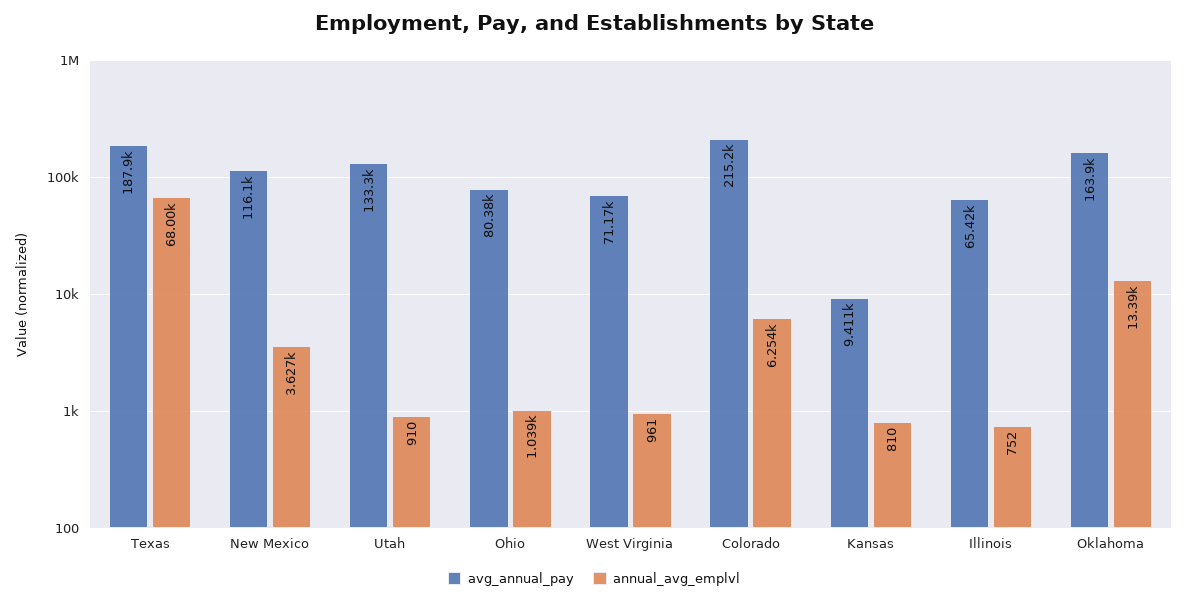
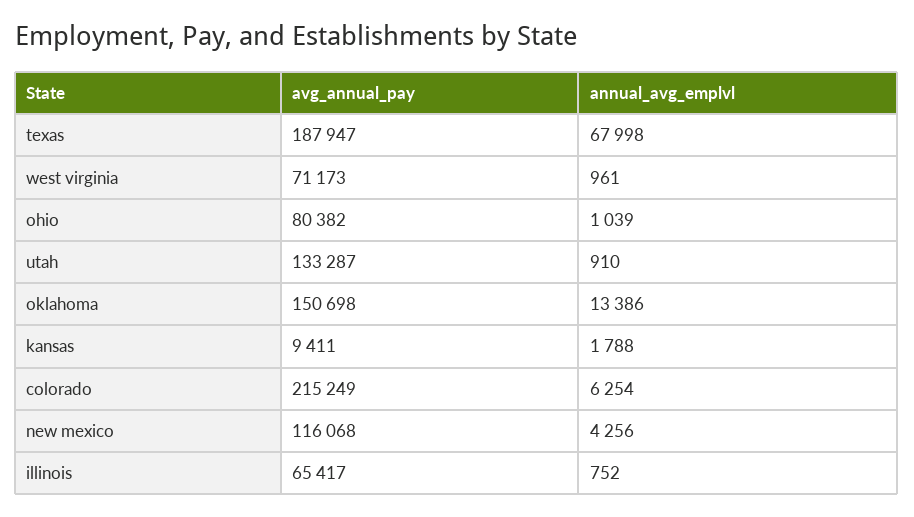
annual_avg_emplvl, New Mexico: 3627 -> 4256
annual_avg_emplvl, Kansas: 810 -> 1788
avg_annual_pay, Oklahoma: 163900 -> 150698

